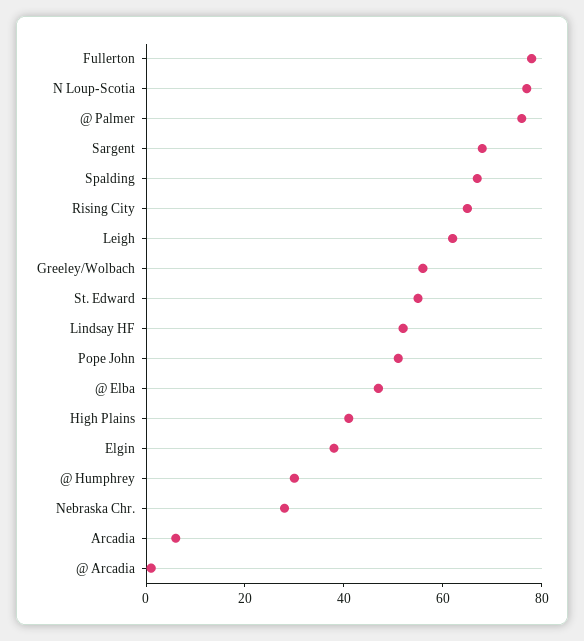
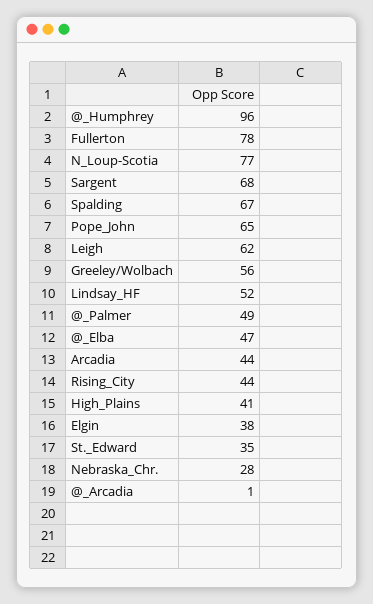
@ Palmer: 75 -> 49
Rising City: 65 -> 44
St. Edward: 55 -> 35
Pope John: 50 -> 65
@ Humphrey: 30 -> 96
Arcadia: 5 -> 44

